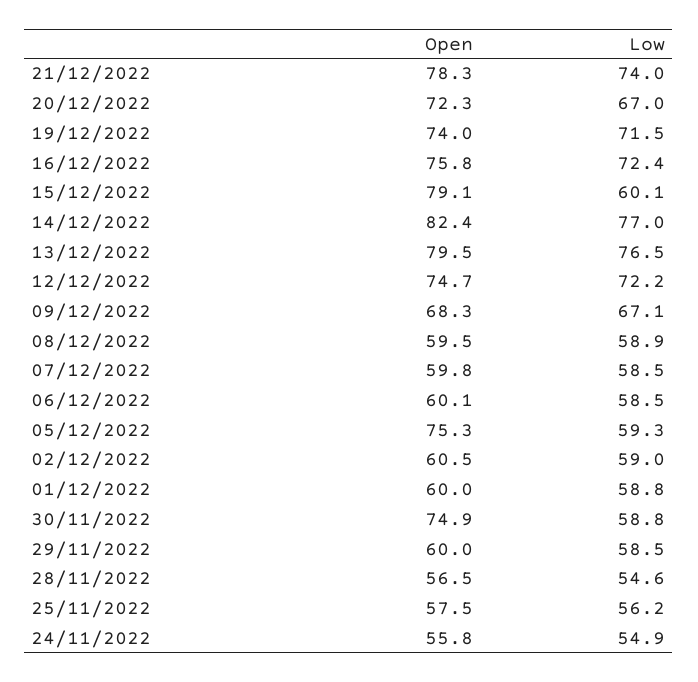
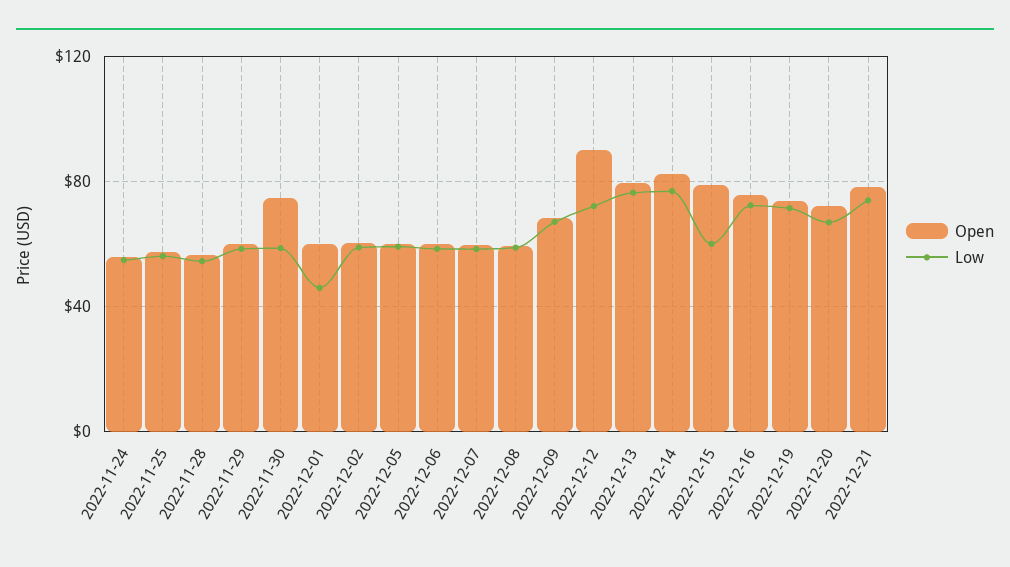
Open, 12/12/2022: 74.7 -> 90
Open, 05/12/2022: 75.3 -> 60
Low, 01/12/2022: 58.8 -> 45

